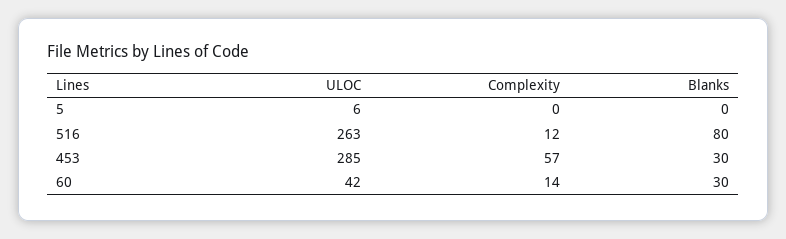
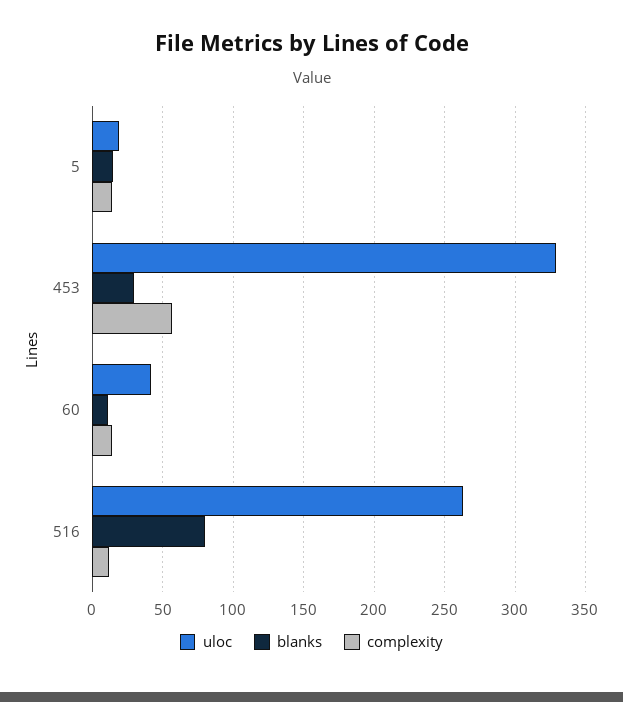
ULOC, 5: 6 -> 20
Complexity, 5: 0 -> 15
Blanks, 5: 0 -> 15
ULOC, 453: 285 -> 330
Blanks, 60: 30 -> 10

